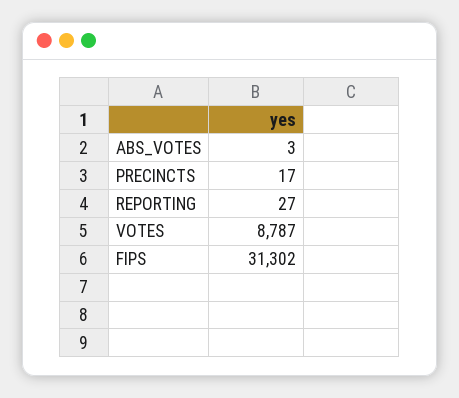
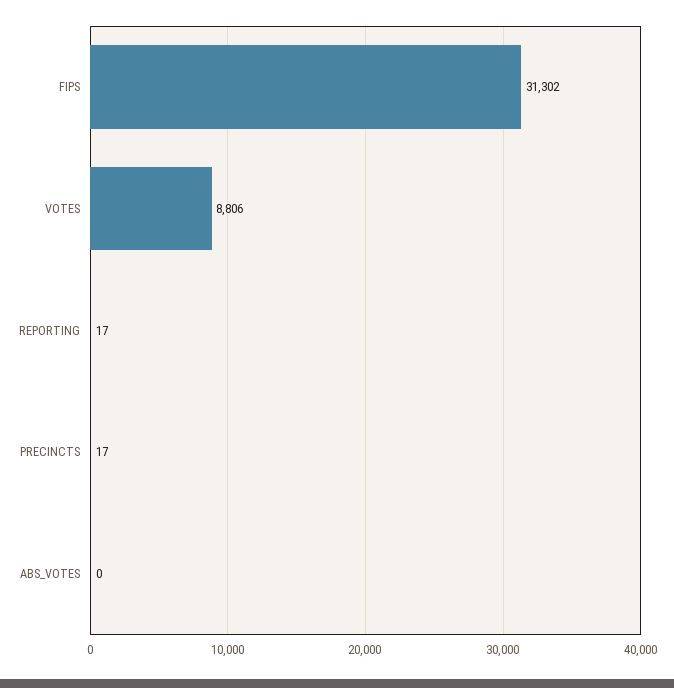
ABS_VOTES: 3 -> 0
REPORTING: 27 -> 17
VOTES: 8787 -> 8806

